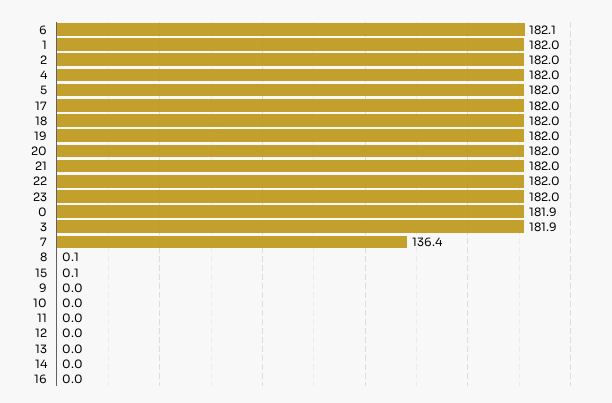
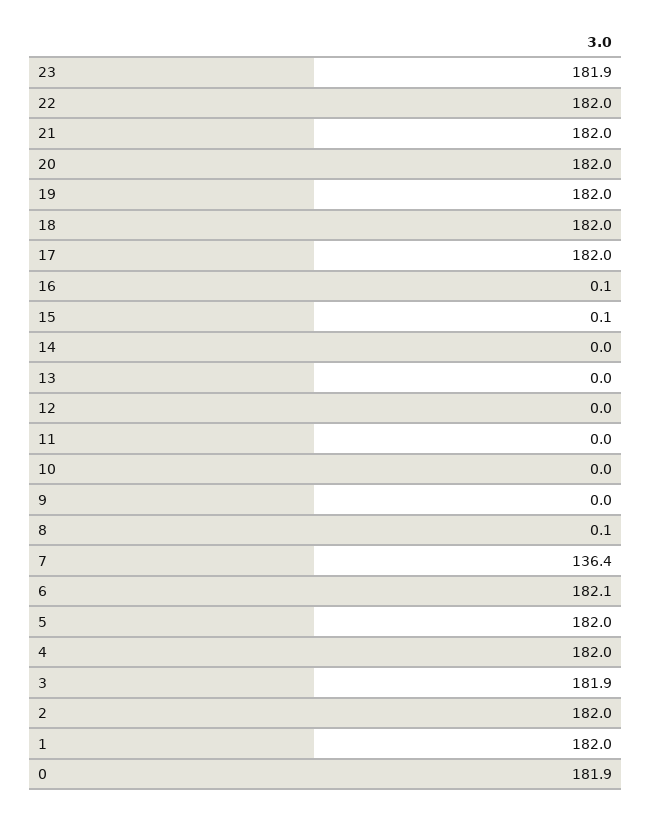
23: 182 -> 181.9
16: 0 -> 0.1

